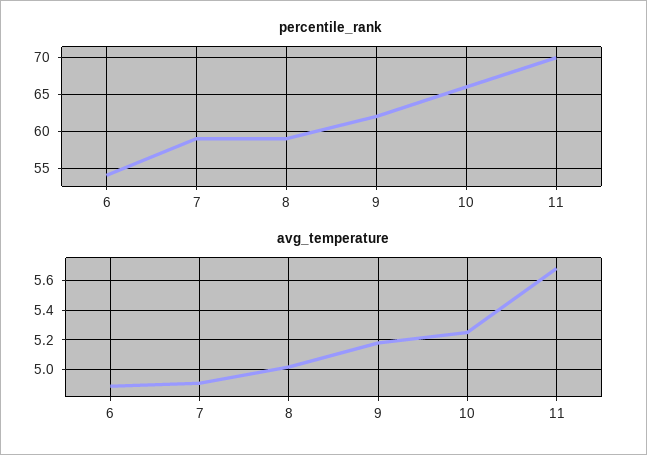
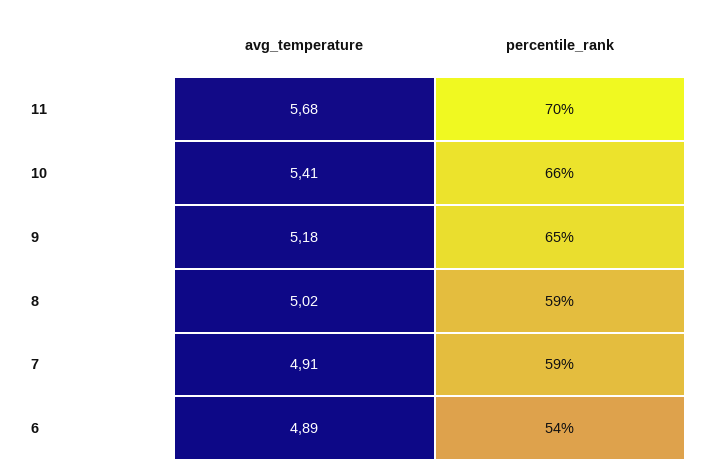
percentile_rank, 9: 62 -> 65
avg_temperature, 10: 5.25 -> 5.41

